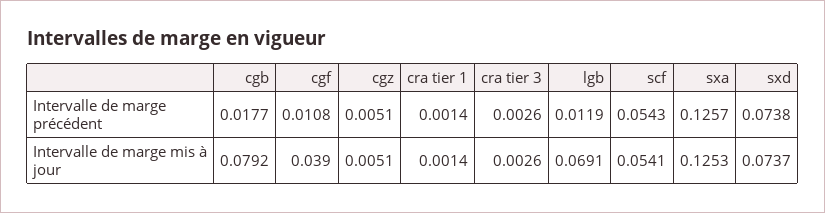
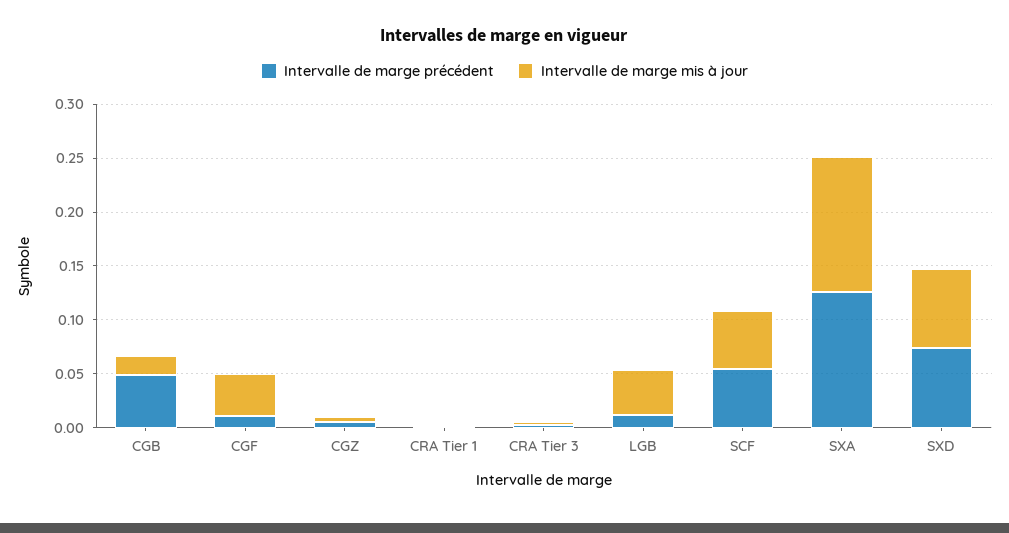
Intervalle de marge précédent, cgb: 0.0177 -> 0.05
Intervalle de marge mis à jour, cgb: 0.0792 -> 0.02
Intervalle de marge mis à jour, lgb: 0.0691 -> 0.04

